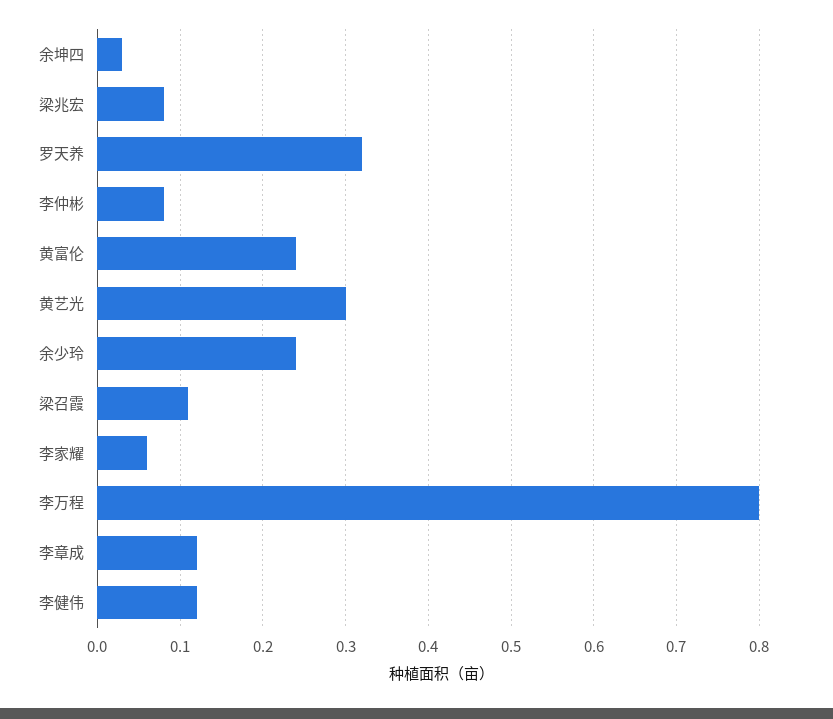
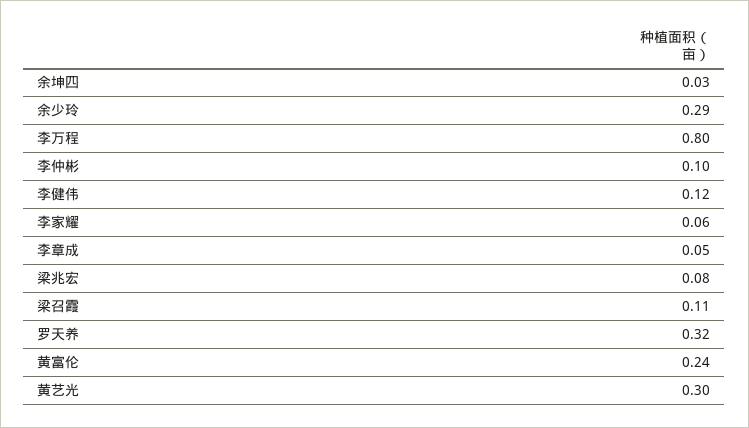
李仲彬: 0.08 -> 0.1
余少玲: 0.24 -> 0.29
李章成: 0.12 -> 0.05

